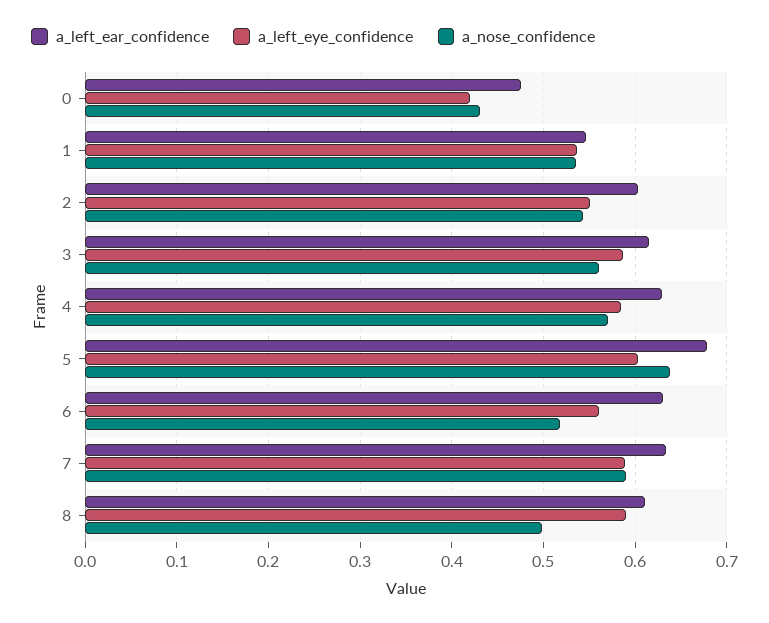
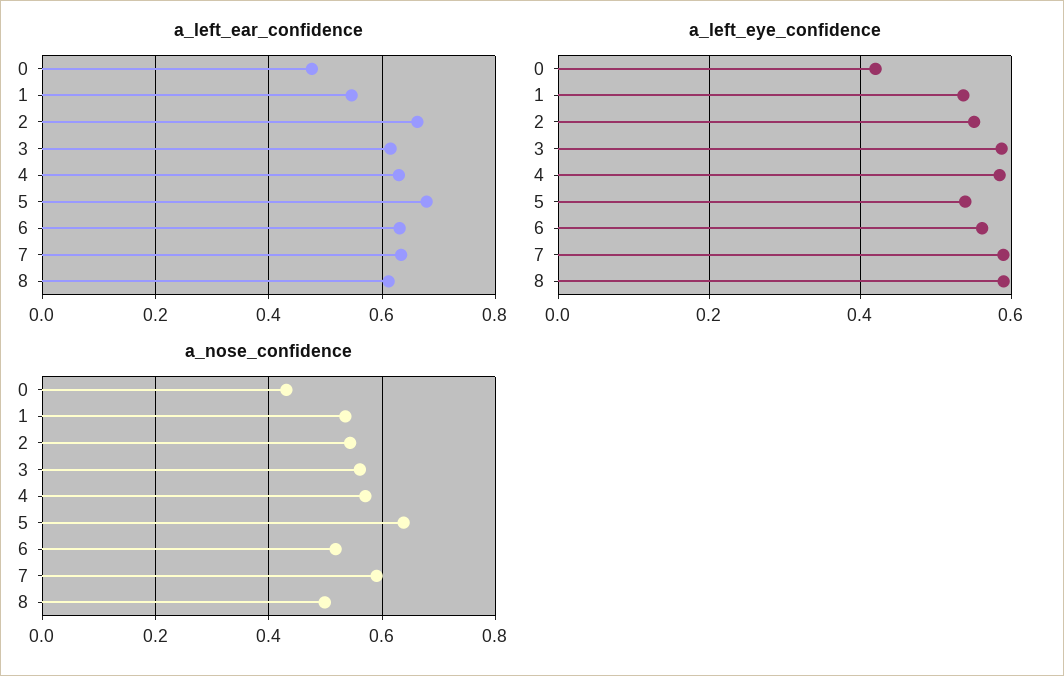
a_left_ear_confidence, 2: 0.6 -> 0.66
a_left_eye_confidence, 5: 0.6 -> 0.54

